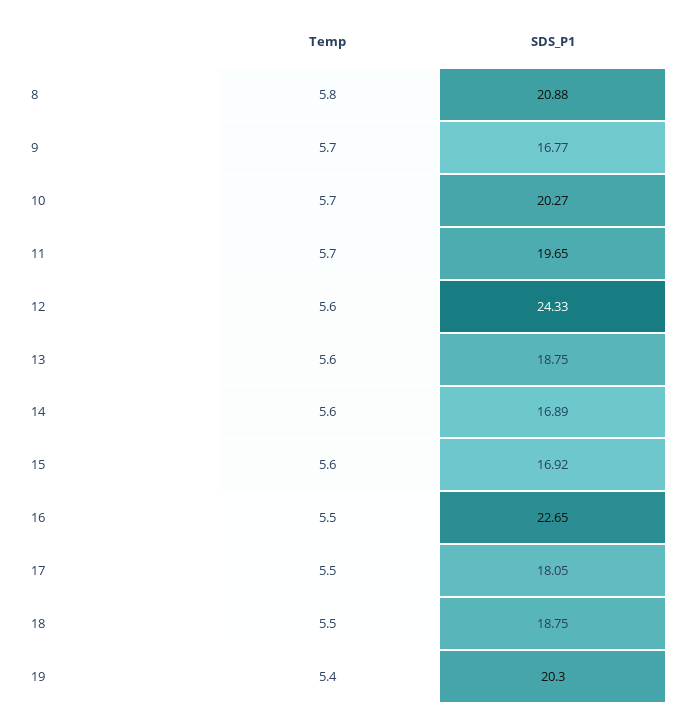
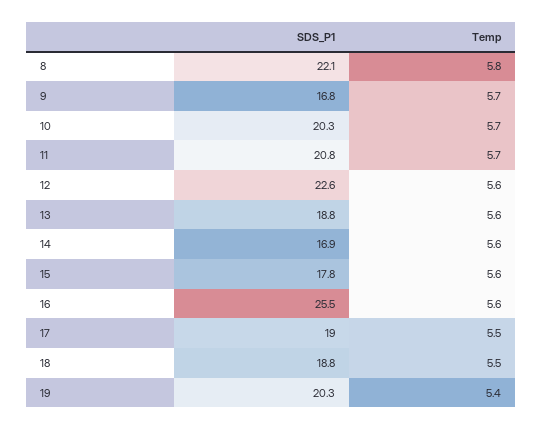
SDS_P1, 8: 20.88 -> 22.1
SDS_P1, 11: 19.65 -> 20.8
SDS_P1, 12: 24.33 -> 22.6
SDS_P1, 15: 16.92 -> 17.8
Temp, 16: 5.5 -> 5.6
SDS_P1, 16: 22.65 -> 25.5
SDS_P1, 17: 18.05 -> 19

